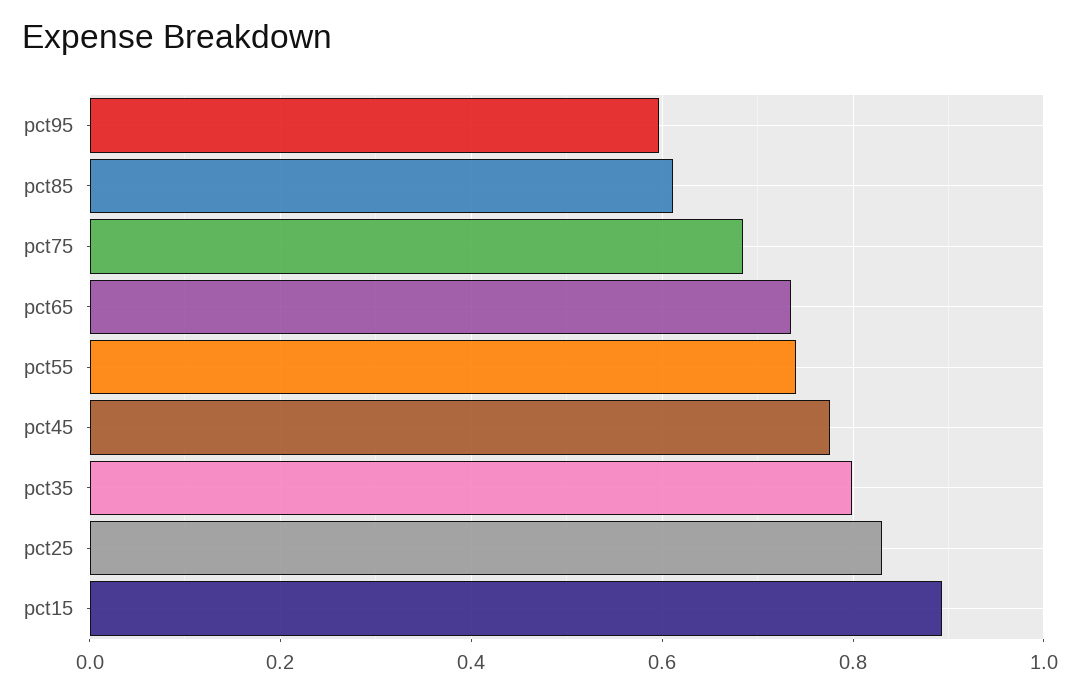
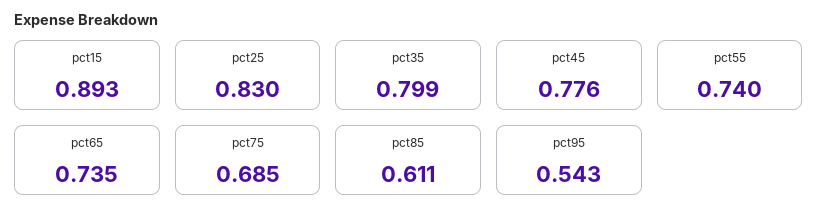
pct95: 0.6 -> 0.543

